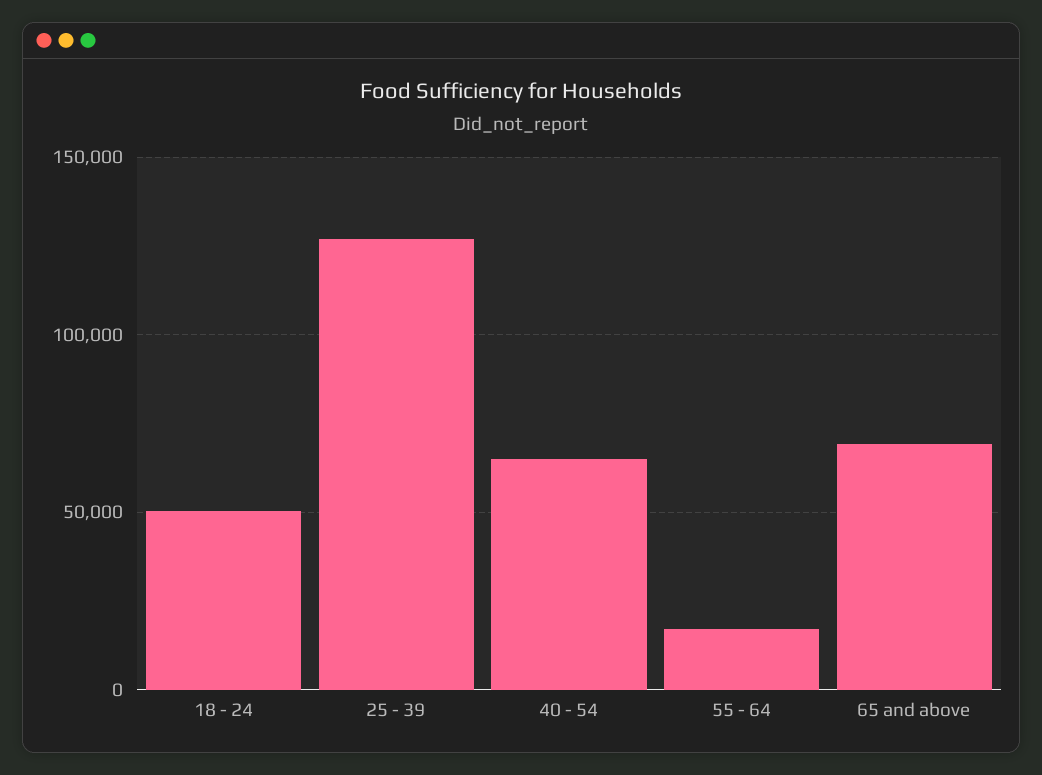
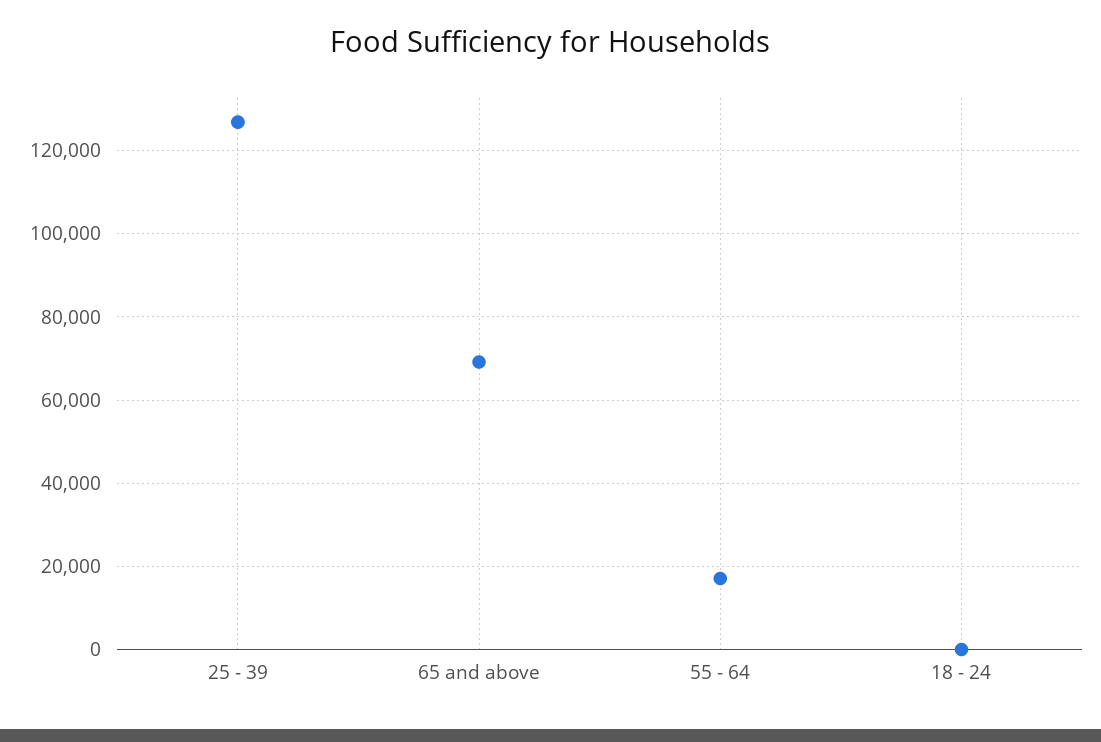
18 - 24: 50000 -> 0
40 - 54: 65000 -> none

